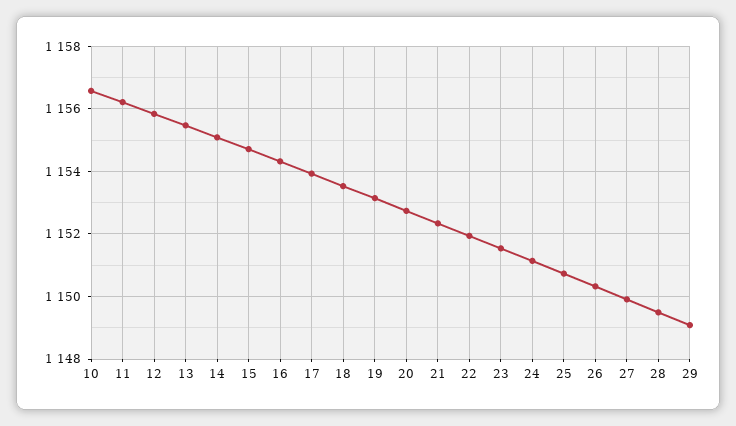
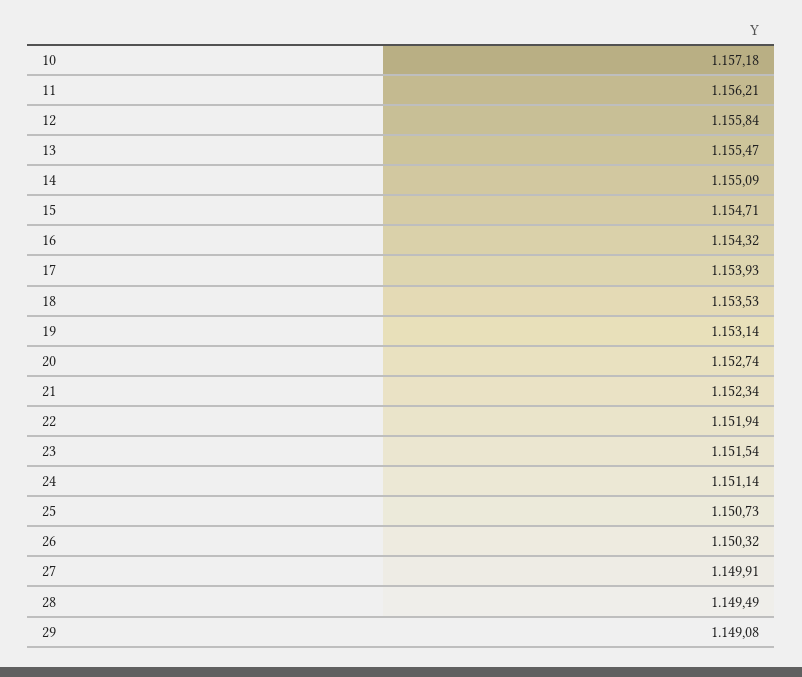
10: 1156.6 -> 1157.18

